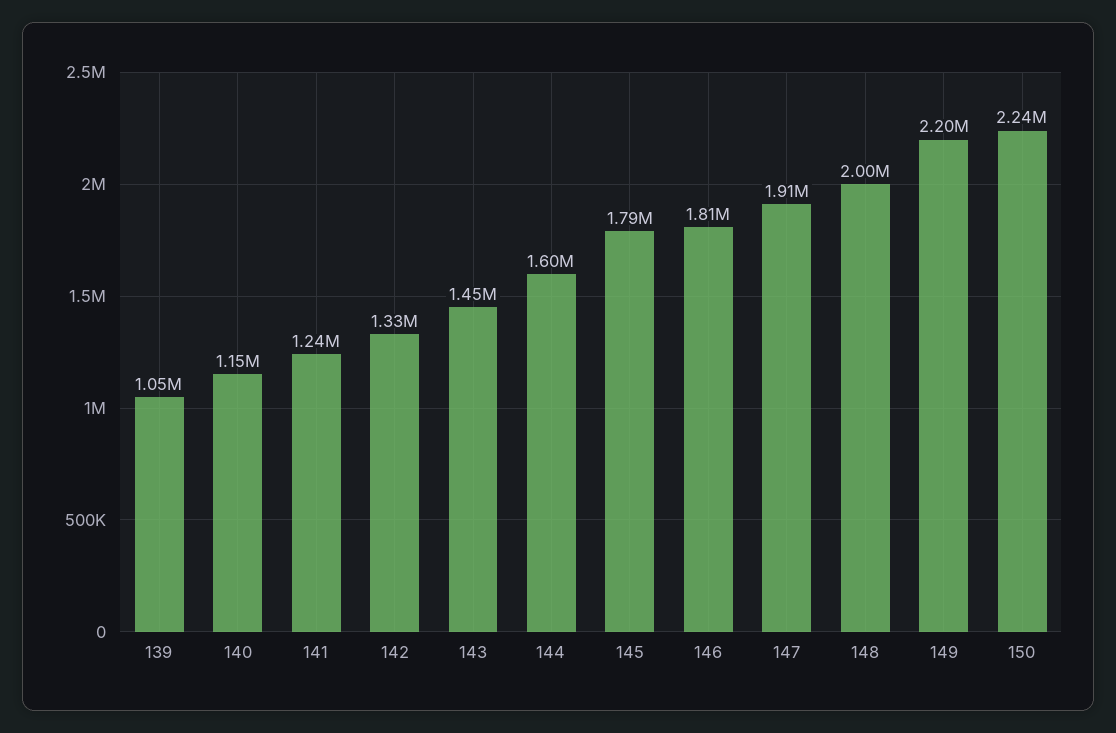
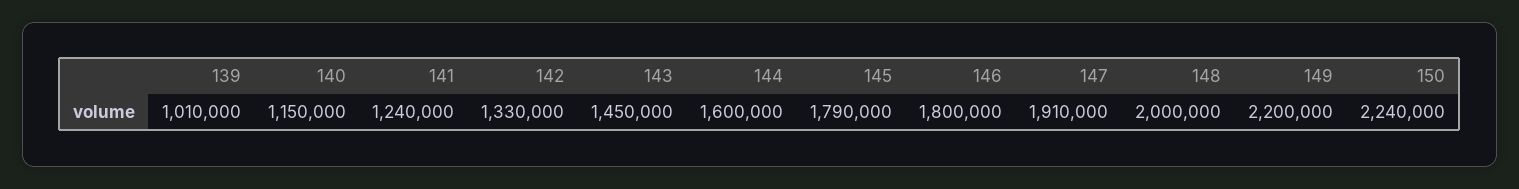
139: 1050000 -> 1010000
146: 1810000 -> 1800000

